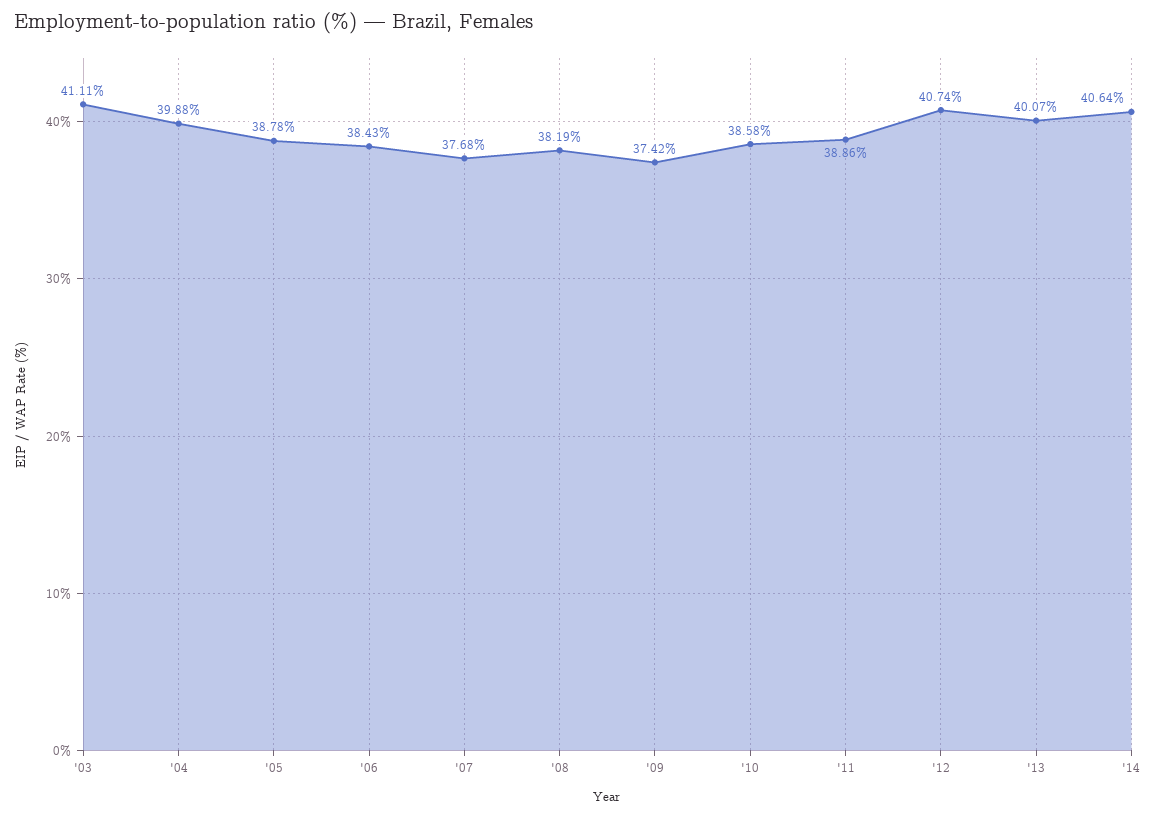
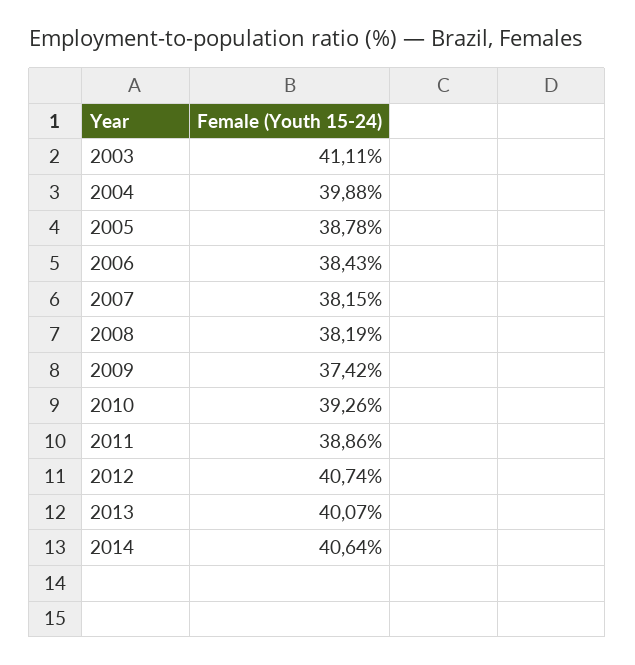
'07: 37.68 -> 38.15
'10: 38.58 -> 39.26

